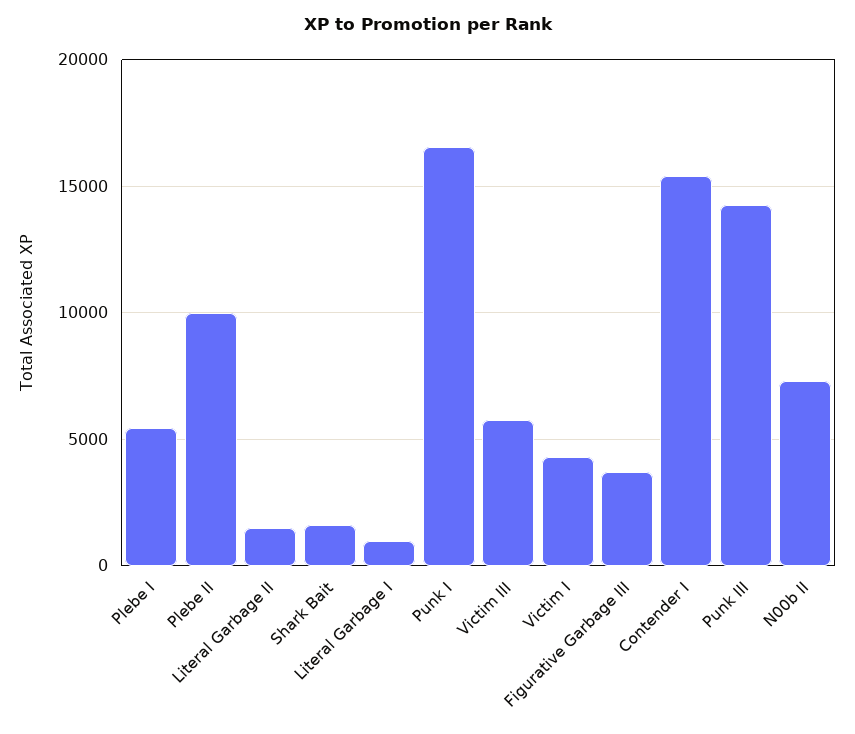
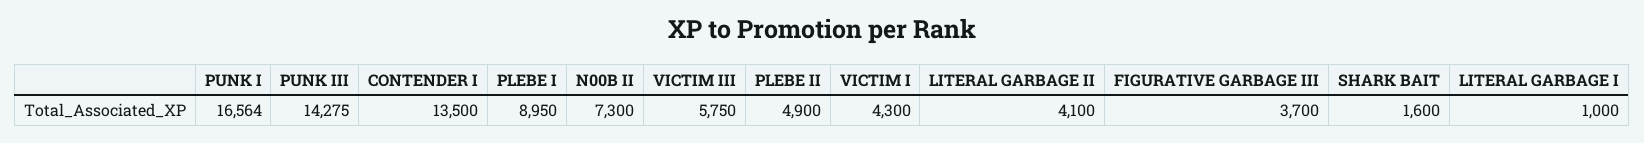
Plebe I: 5500 -> 8950
Plebe II: 10000 -> 4900
Literal Garbage II: 1500 -> 4100
Contender I: 15500 -> 13500

